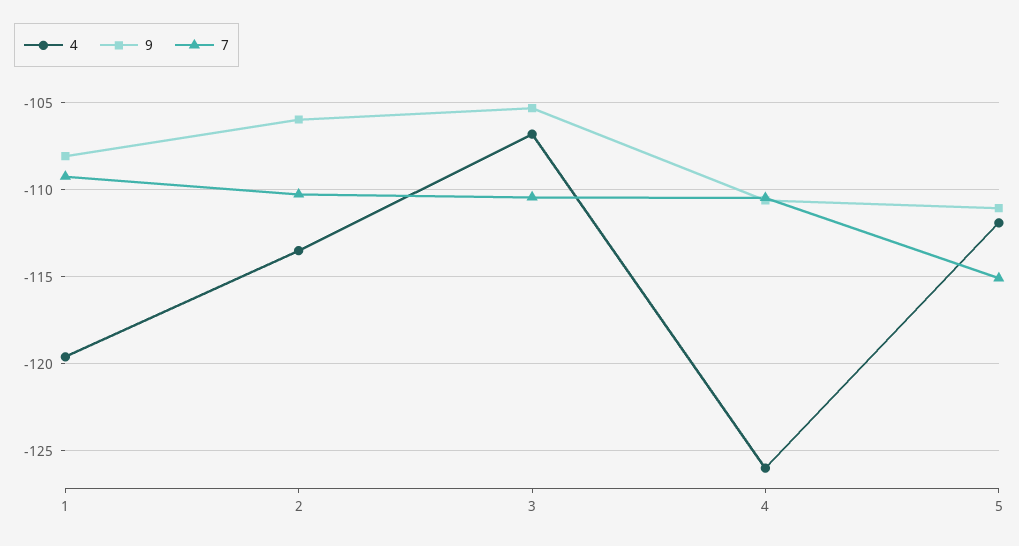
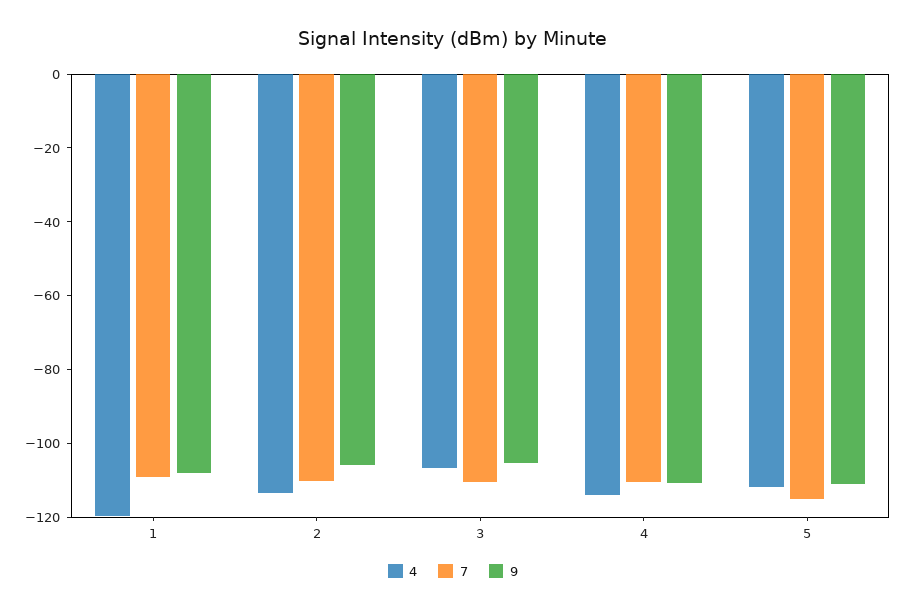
4, 4: -126 -> -115

